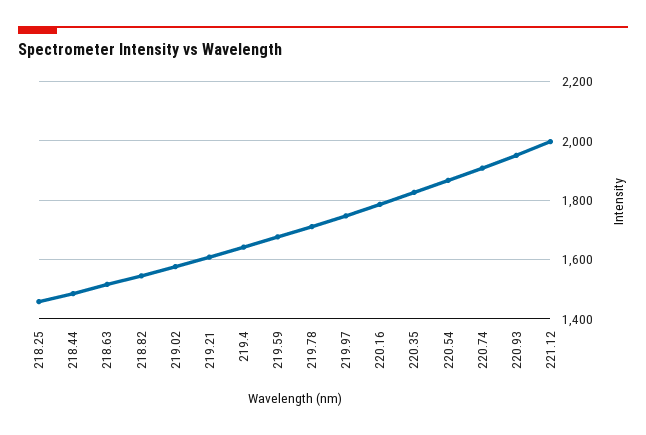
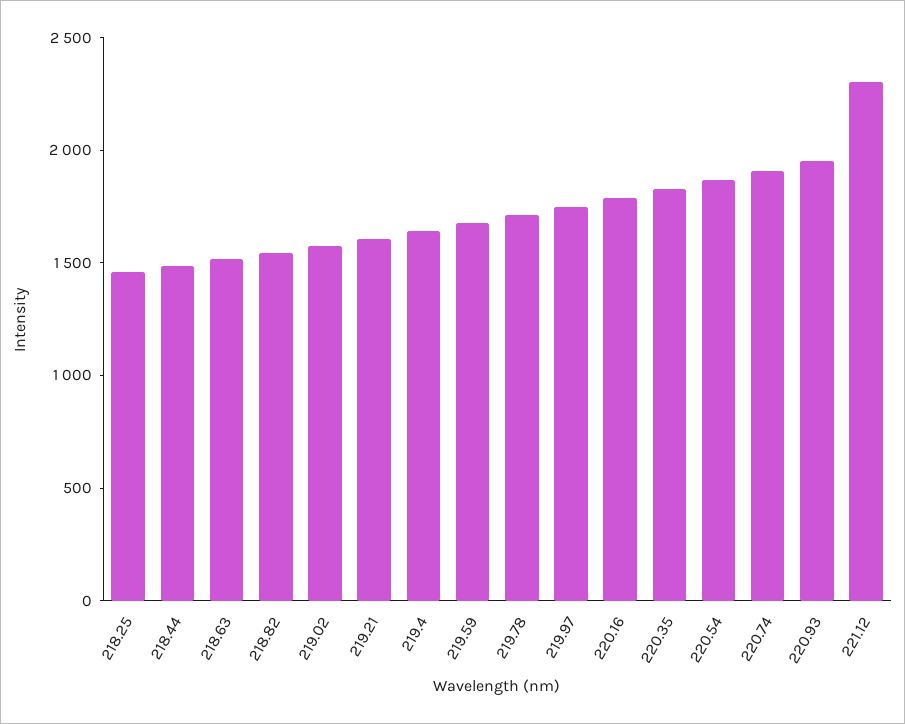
221.12: 2000 -> 2300

